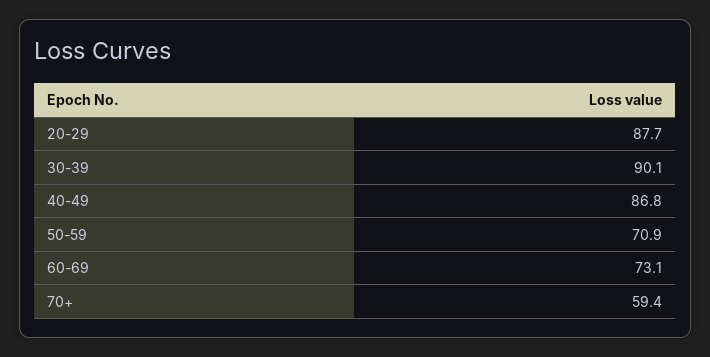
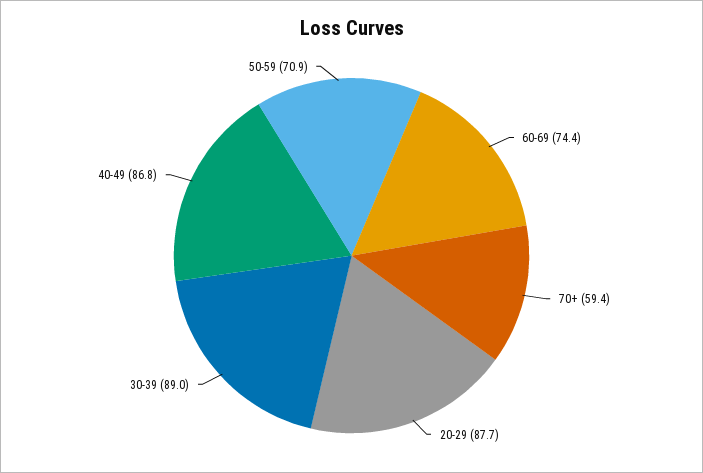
30-39: 90.1 -> 89
60-69: 73.1 -> 74.4

